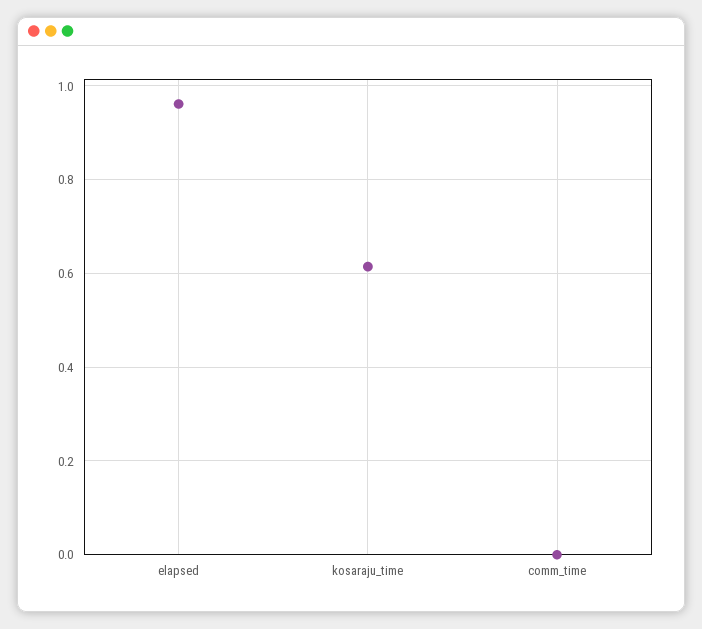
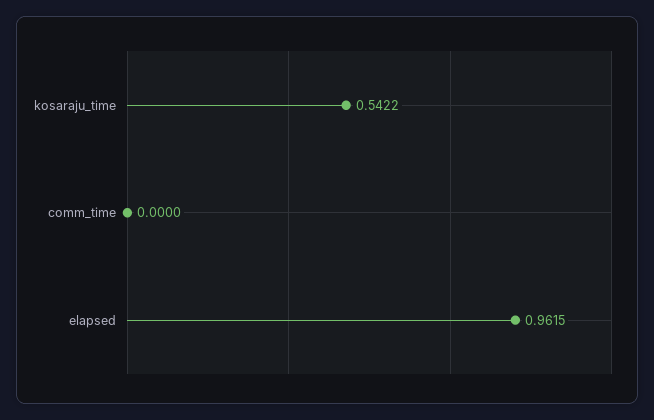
kosaraju_time: 0.62 -> 0.5422

